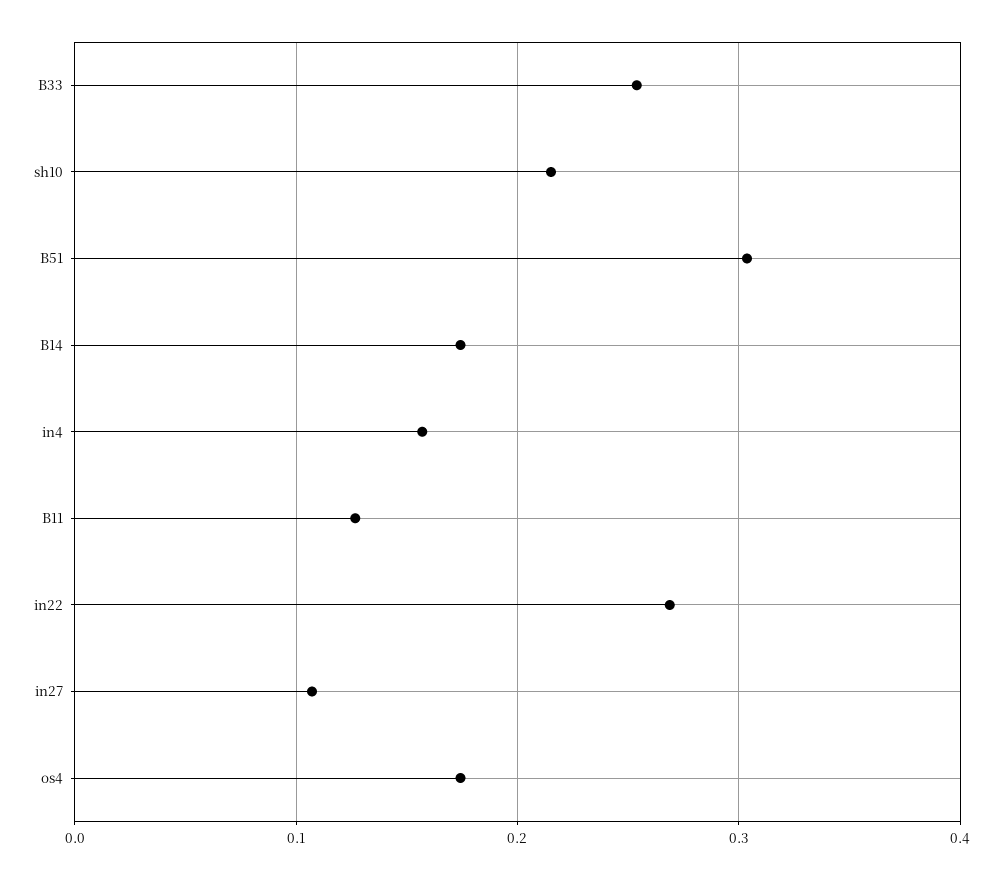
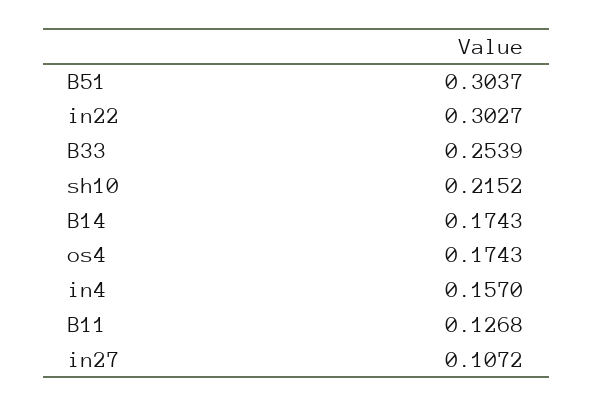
in22: 0.27 -> 0.3027

